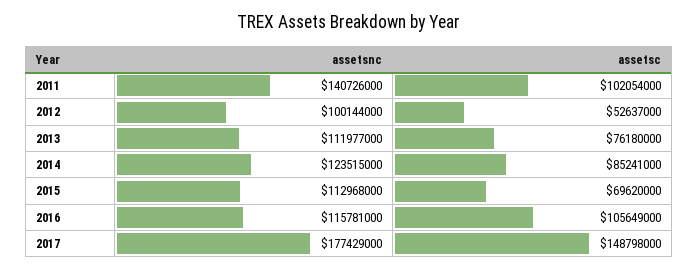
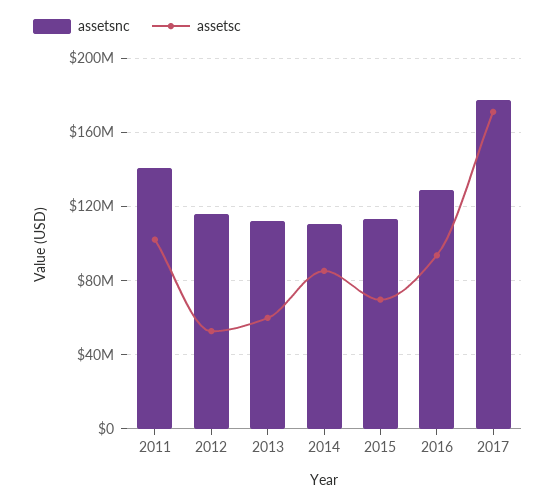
assetsnc, 2012: 100144000 -> 115000000
assetsc, 2013: 76180000 -> 60000000
assetsnc, 2014: 123515000 -> 110000000
assetsnc, 2016: 115781000 -> 130000000
assetsc, 2016: 105649000 -> 95000000
assetsc, 2017: 148798000 -> 170000000

